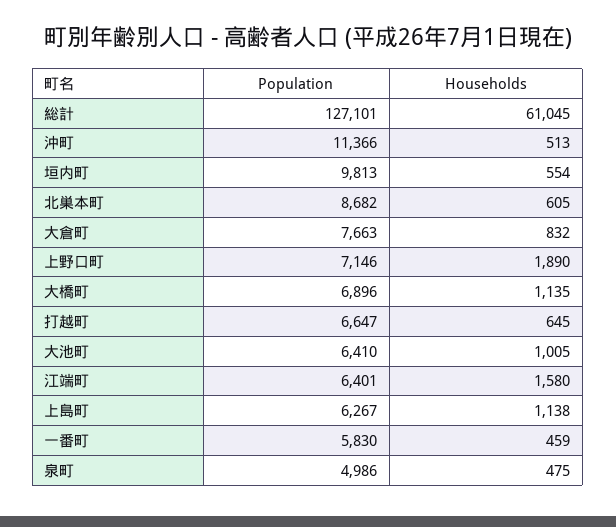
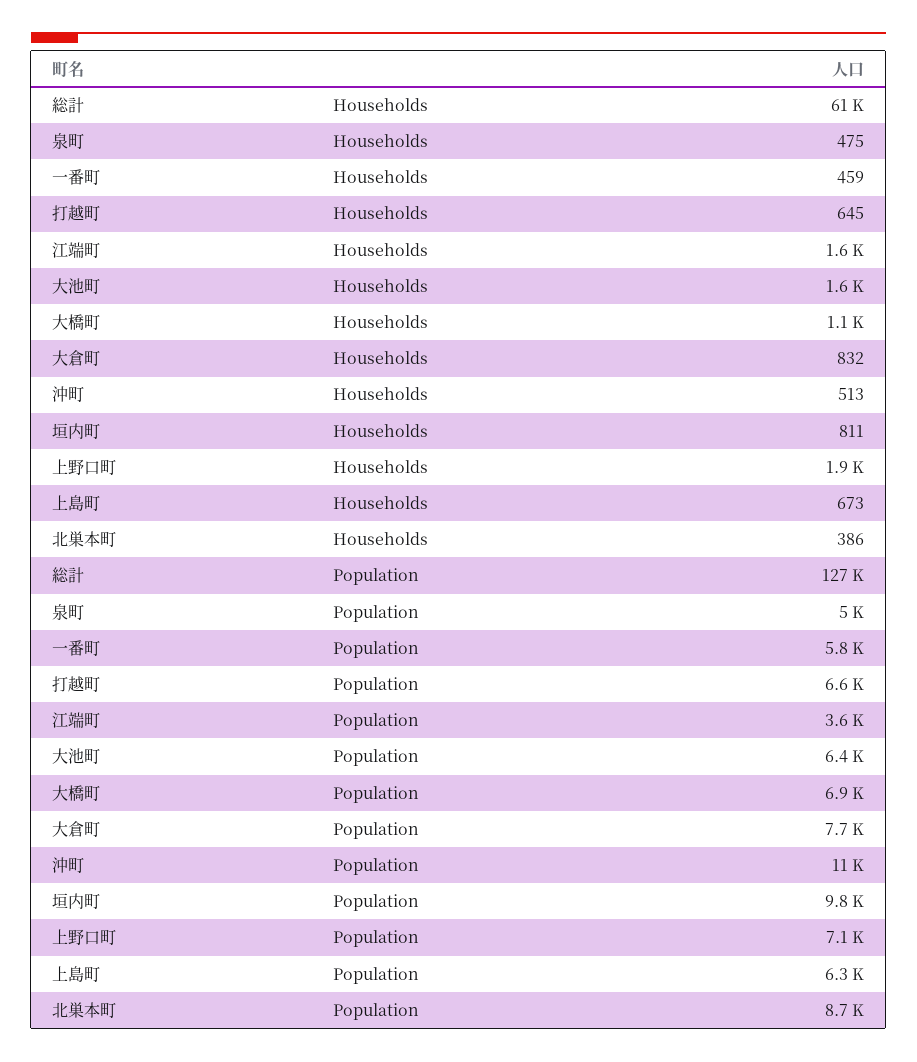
Households, 垣内町: 554 -> 811
Households, 北巣本町: 605 -> 386
Households, 大池町: 1005 -> 1600
Population, 江端町: 6401 -> 3600
Households, 上島町: 1138 -> 673

